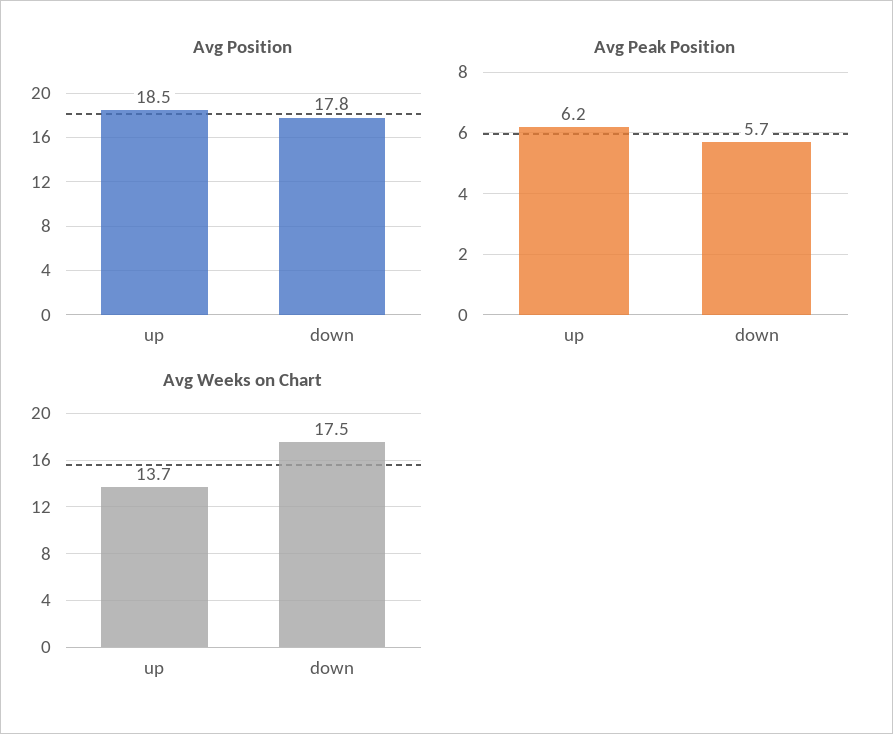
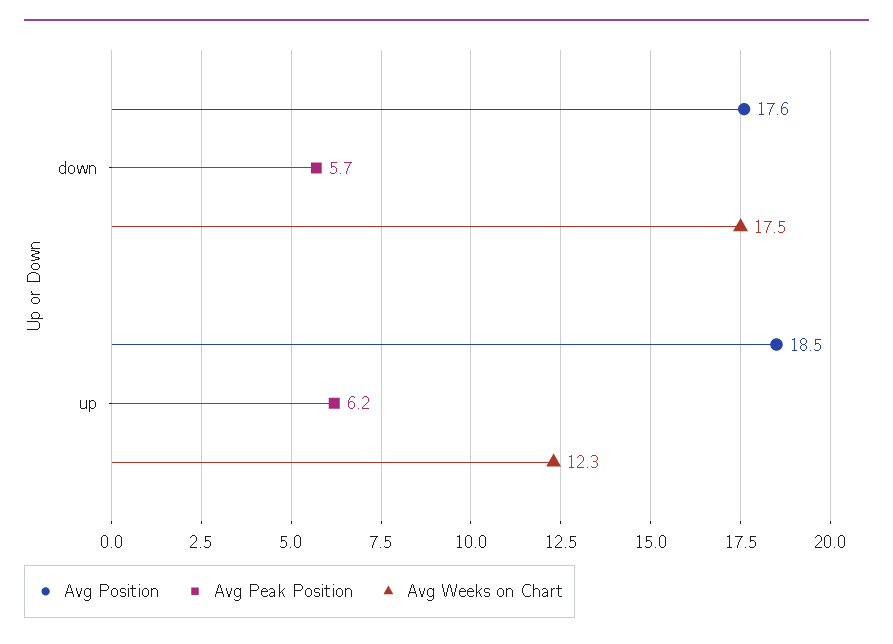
Avg Position, down: 17.8 -> 17.6
Avg Weeks on Chart, up: 13.7 -> 12.3

